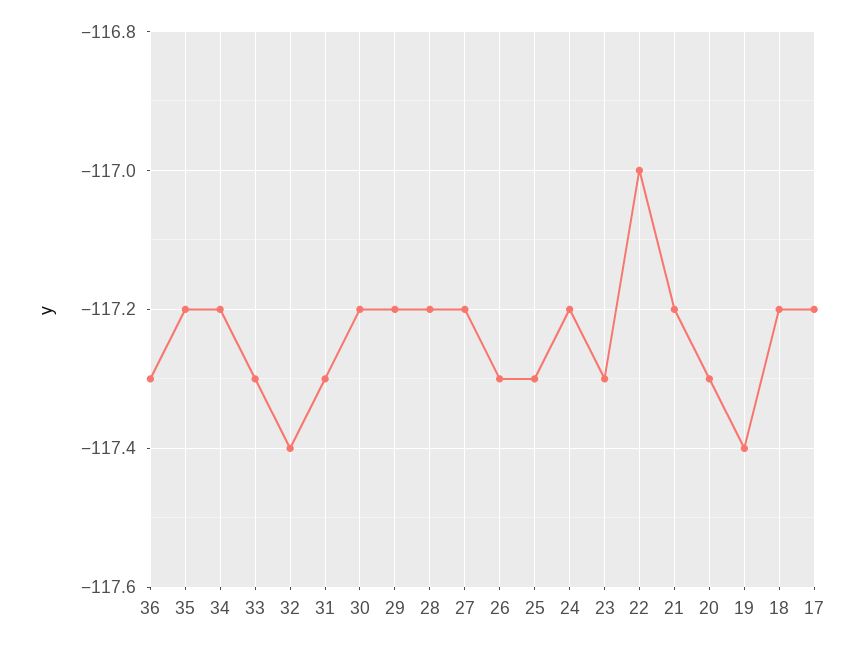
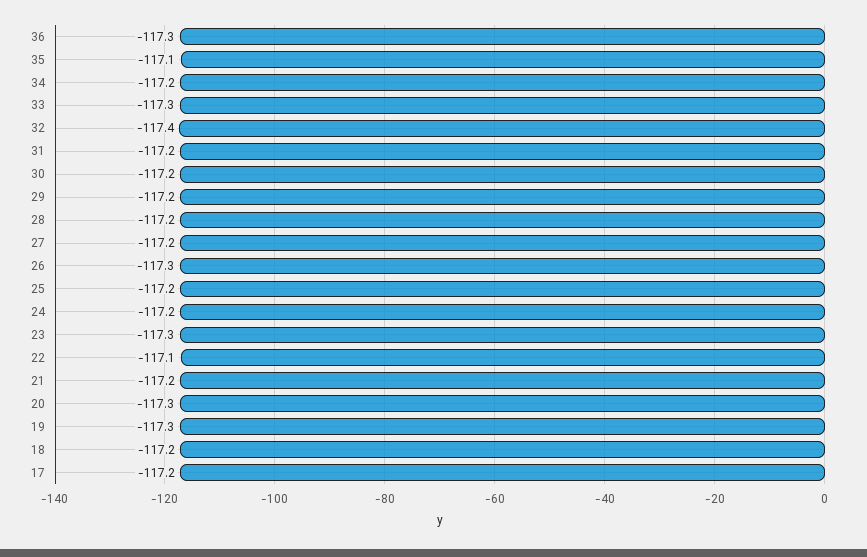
35: -117.2 -> -117.1
31: -117.3 -> -117.2
25: -117.3 -> -117.2
22: -117 -> -117.1
19: -117.4 -> -117.3

